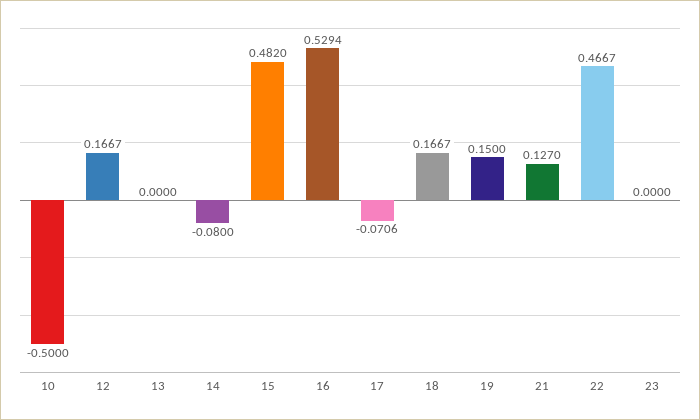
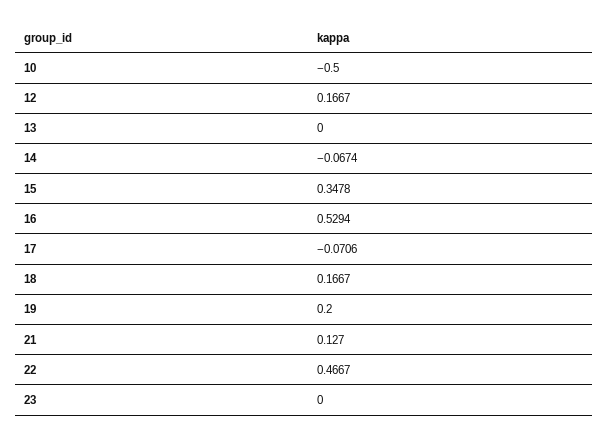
14: -0.08 -> -0.0674
15: 0.482 -> 0.3478
19: 0.15 -> 0.2

